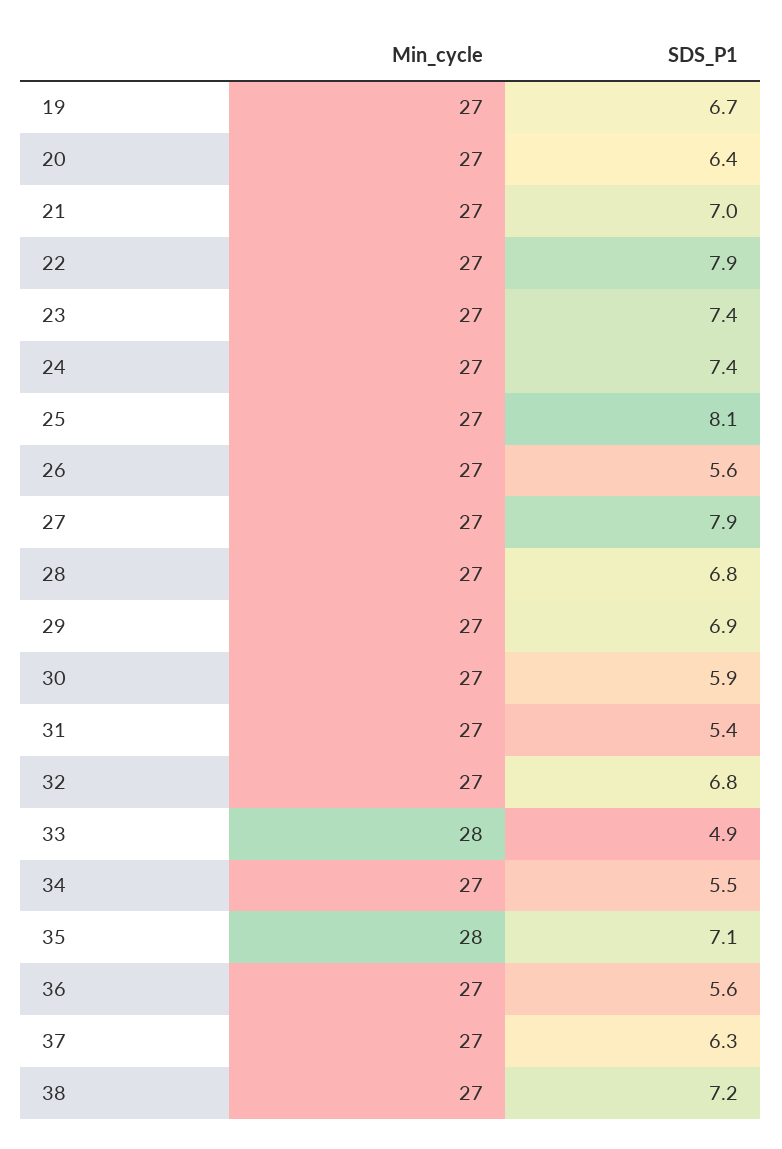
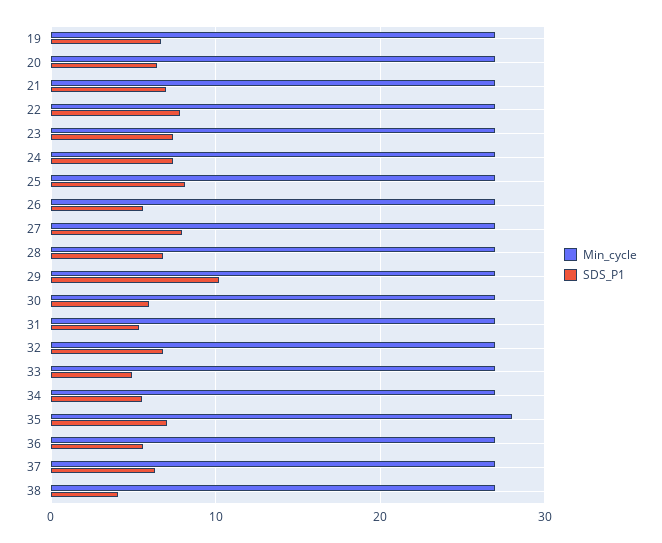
SDS_P1, 29: 6.9 -> 10
Min_cycle, 33: 28 -> 27
SDS_P1, 38: 7.2 -> 4

